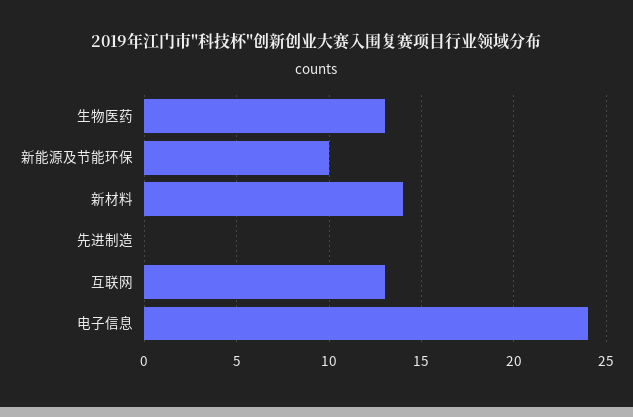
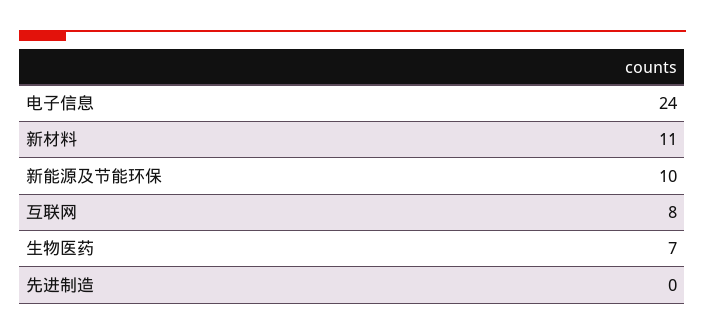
生物医药: 13 -> 7
新材料: 14 -> 11
互联网: 13 -> 8

